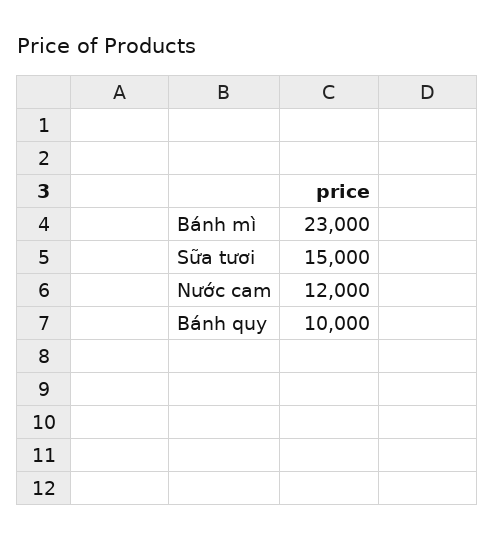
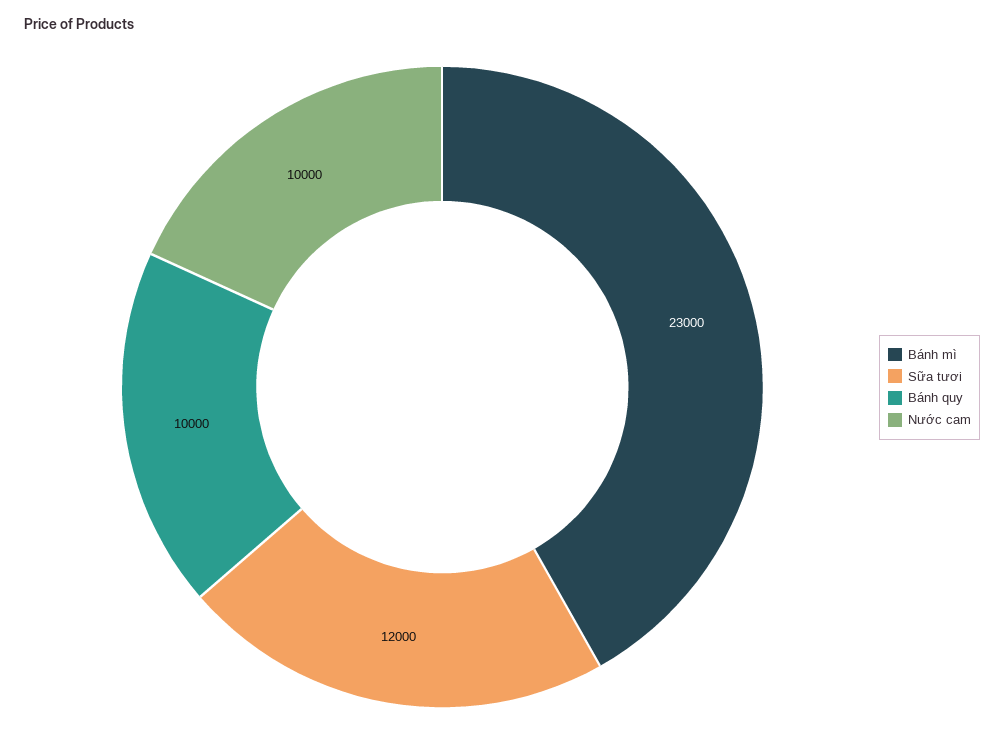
Sữa tươi: 15000 -> 12000
Nước cam: 12000 -> 10000

